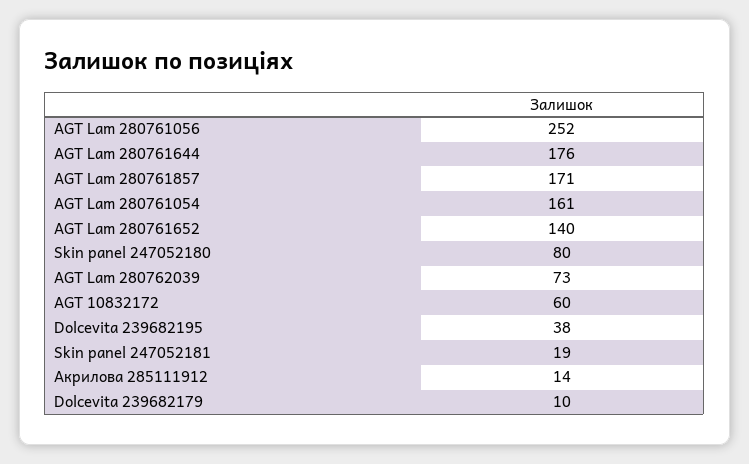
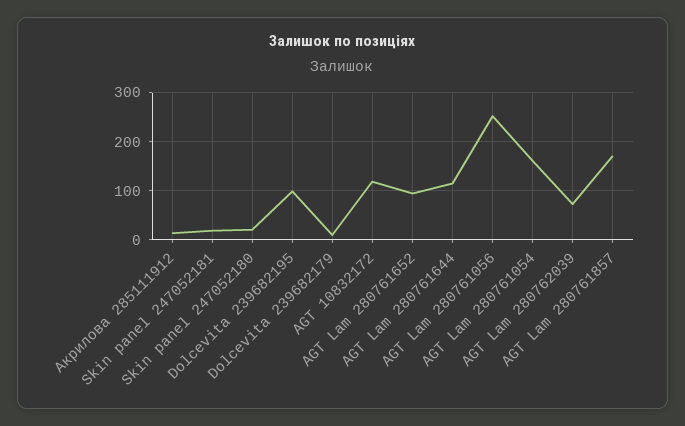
AGT Lam 280761644: 176 -> 120
AGT Lam 280761652: 140 -> 100
Skin panel 247052180: 80 -> 20
AGT 10832172: 60 -> 120
Dolcevita 239682195: 38 -> 100

